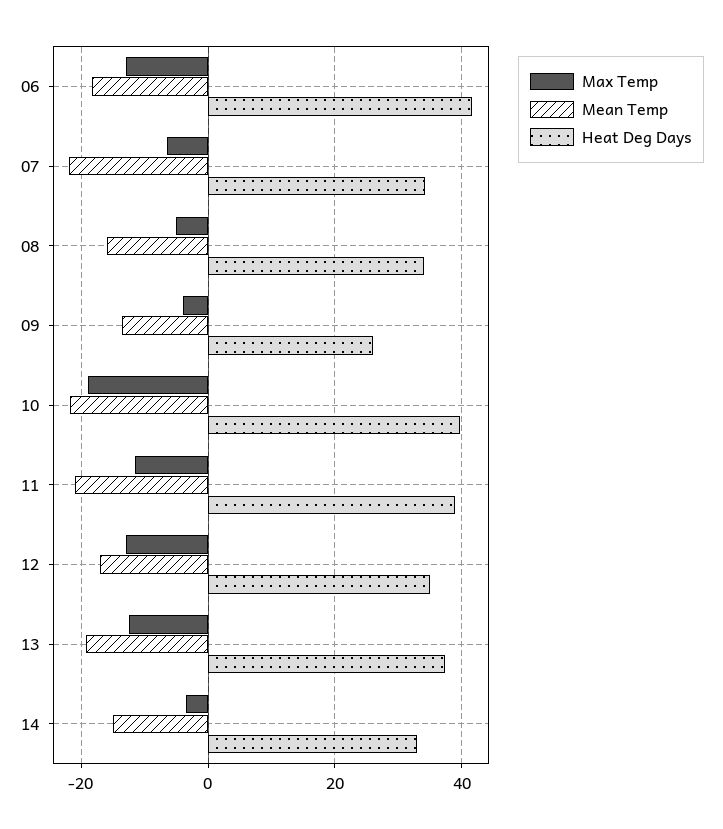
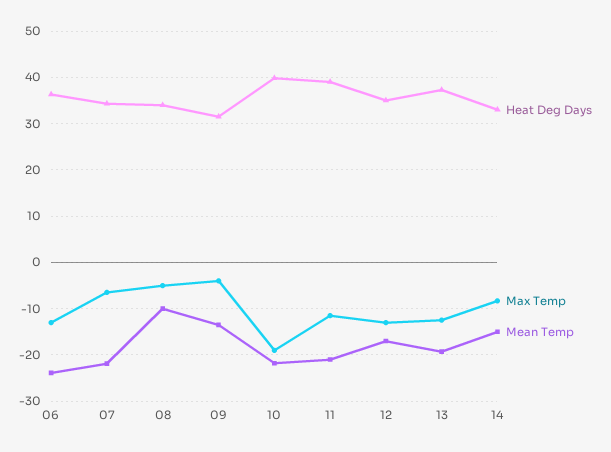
Mean Temp, 06: -18 -> -24
Heat Deg Days, 06: 42 -> 36
Mean Temp, 08: -16 -> -10
Heat Deg Days, 09: 26 -> 32
Max Temp, 14: -4 -> -8

